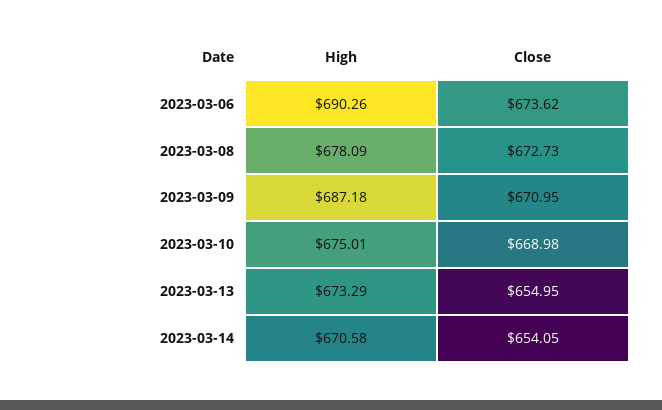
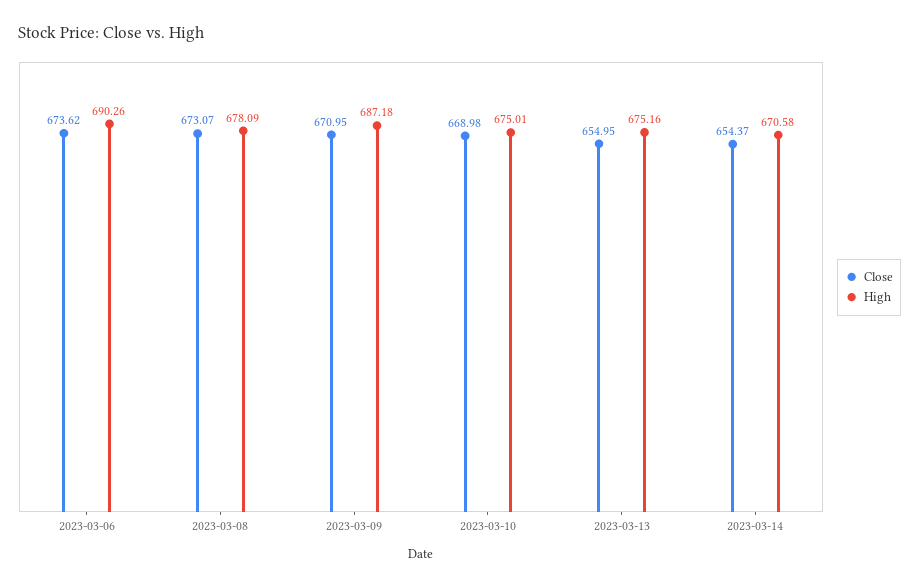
Close, 2023-03-08: 672.73 -> 673.07
High, 2023-03-13: 673.29 -> 675.16
Close, 2023-03-14: 654.05 -> 654.37

